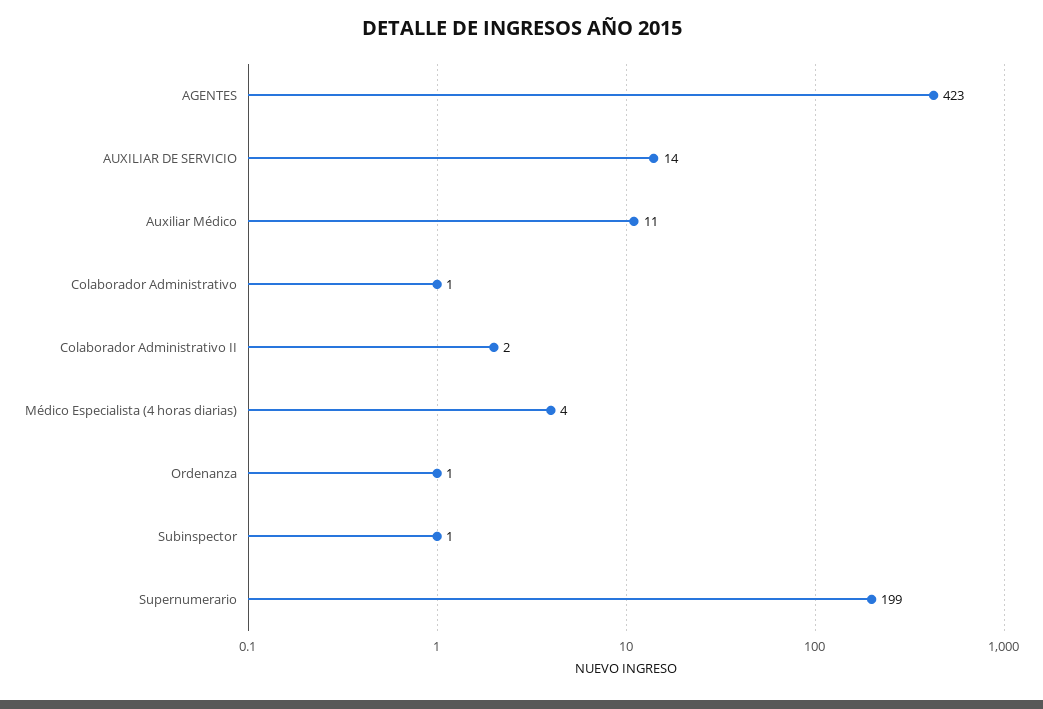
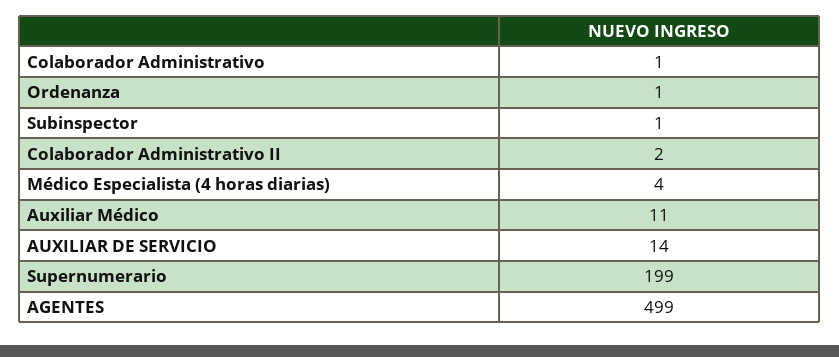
AGENTES: 423 -> 499

